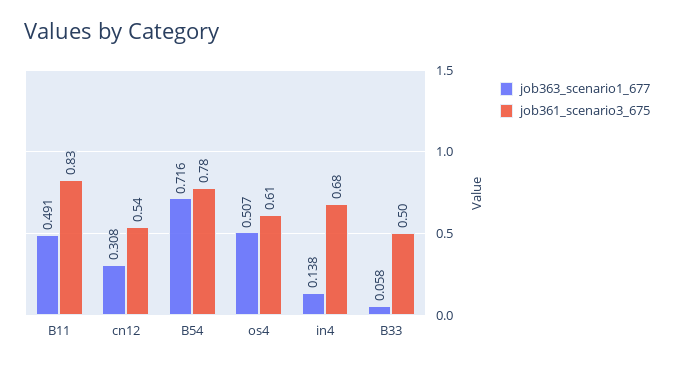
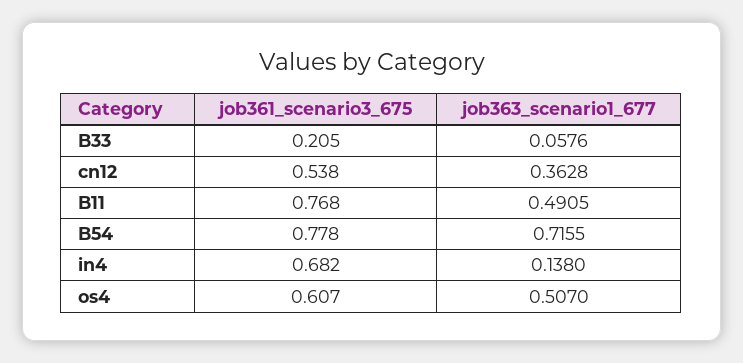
job361_scenario3_675, B11: 0.83 -> 0.768
job363_scenario1_677, cn12: 0.308 -> 0.3628
job361_scenario3_675, B33: 0.5 -> 0.205

